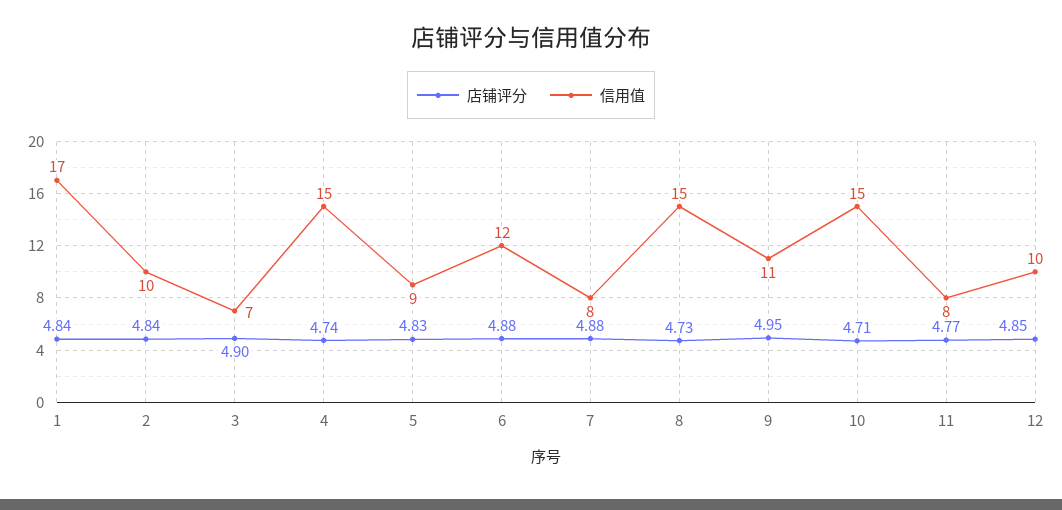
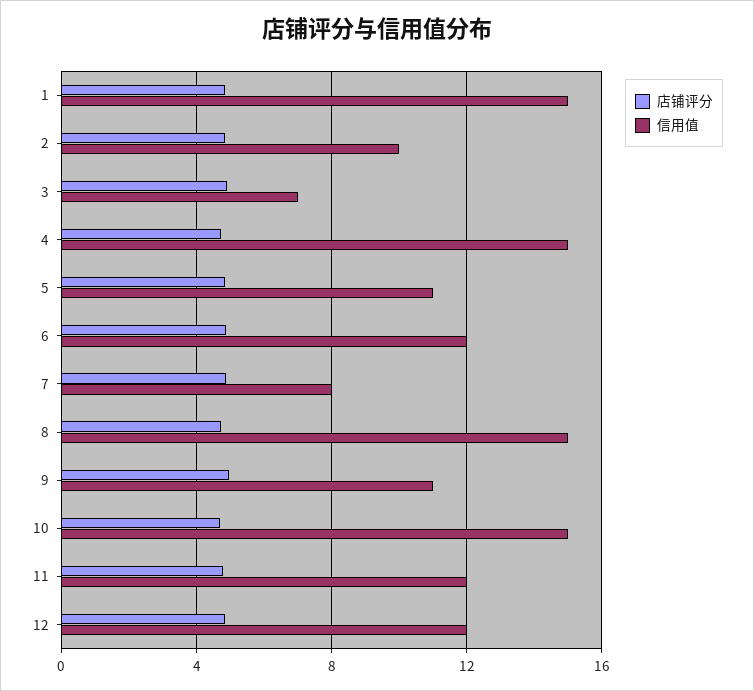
信用值, 1: 17 -> 15
信用值, 5: 9 -> 11
信用值, 11: 8 -> 12
信用值, 12: 10 -> 12

